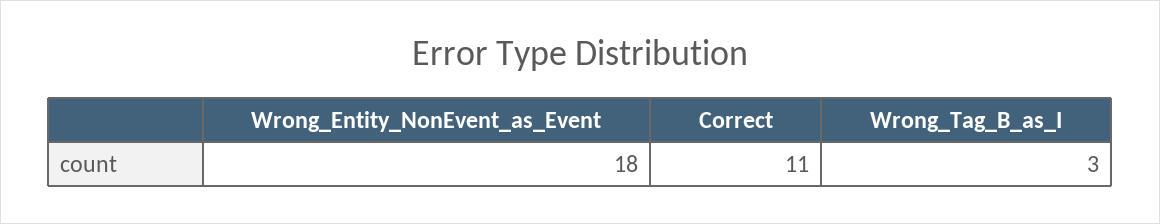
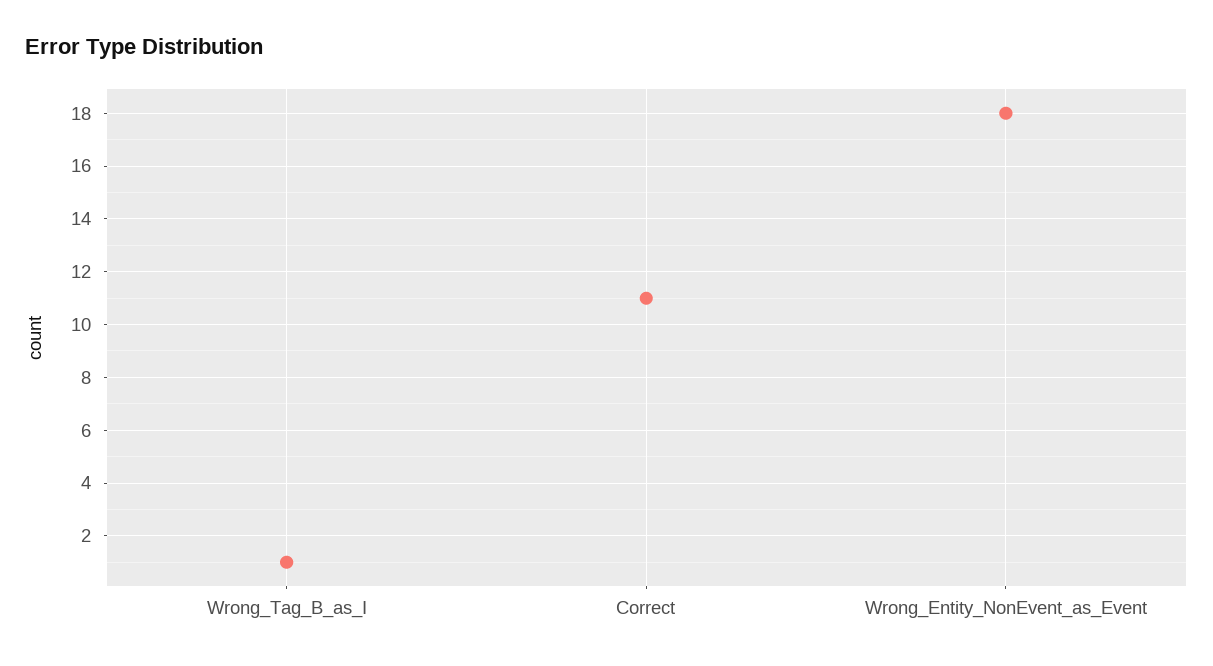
Wrong_Tag_B_as_I: 3 -> 1

